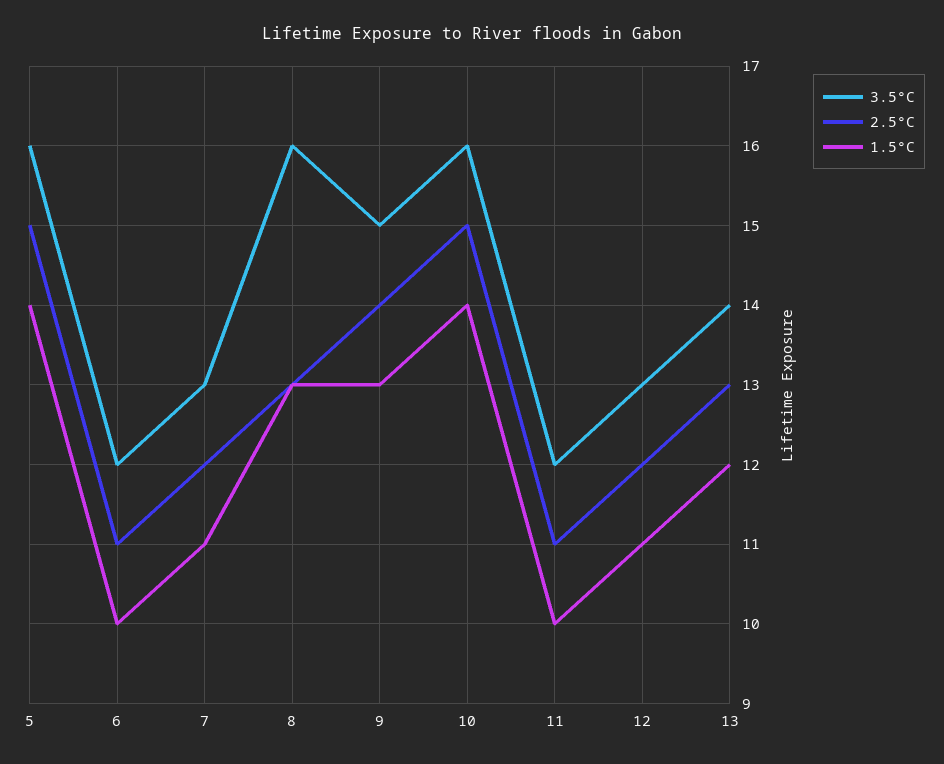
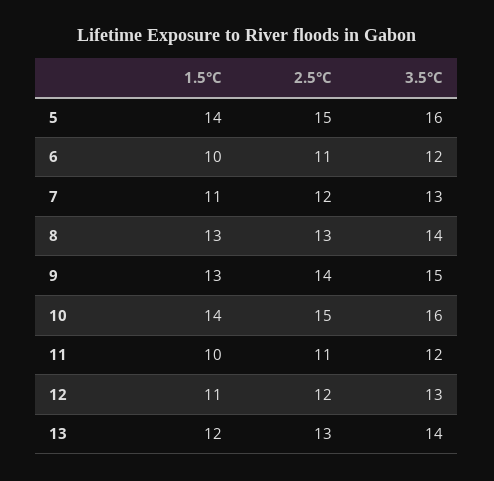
3.5°C, 8: 16 -> 14

